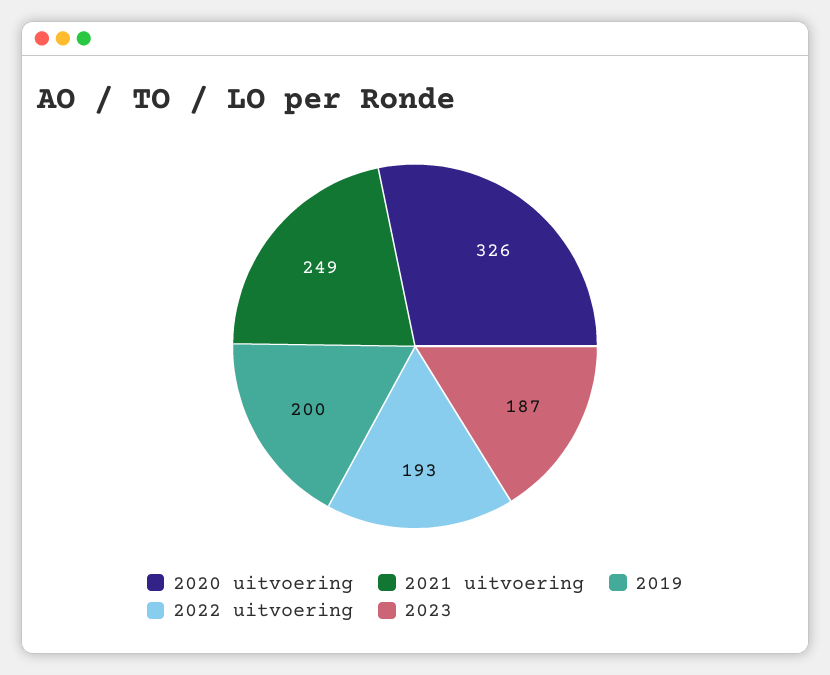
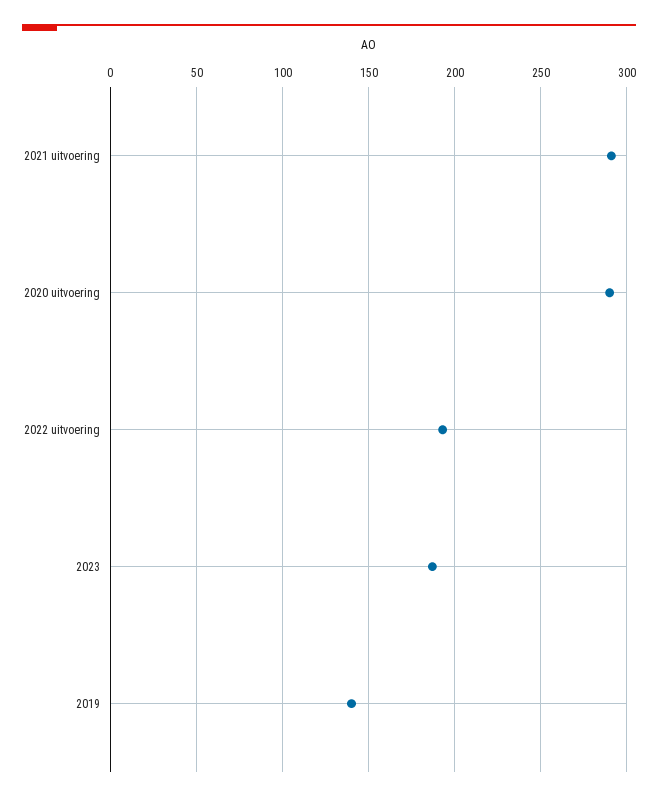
2020 uitvoering: 326 -> 290
2021 uitvoering: 249 -> 290
2019: 200 -> 140

